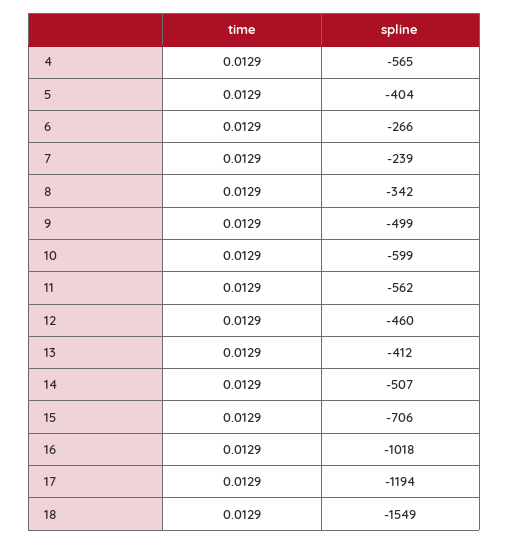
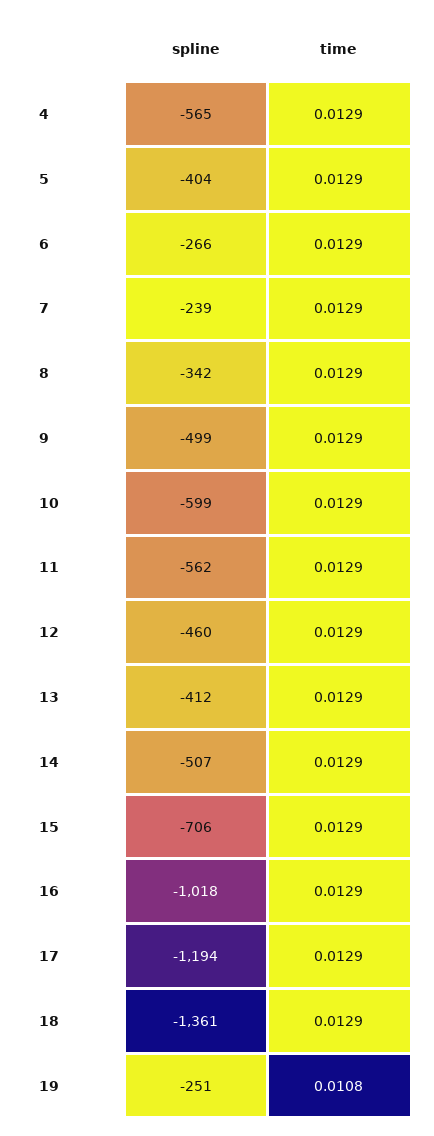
spline, 18: -1549 -> -1361
spline, 19: none -> -251
time, 19: none -> 0.0108

